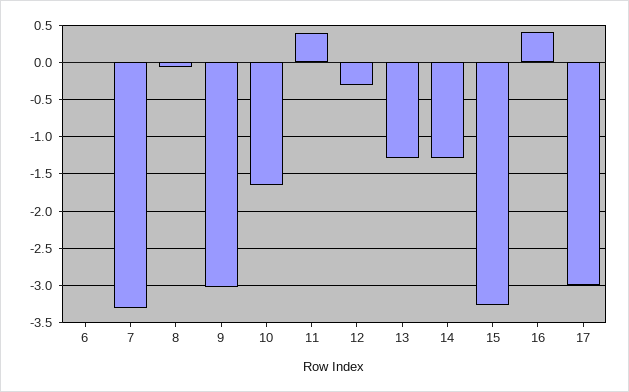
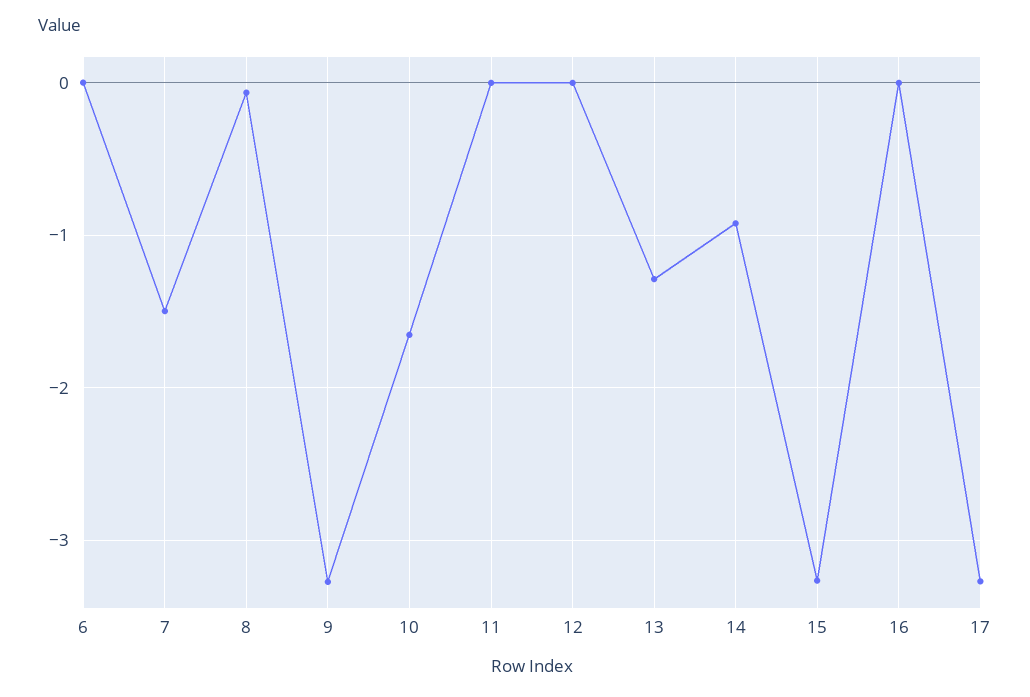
7: -3.3 -> -1.5
9: -3 -> -3.3
11: 0.4 -> 0
12: -0.3 -> 0
14: -1.3 -> -0.9
16: 0.4 -> 0
17: -3 -> -3.3

